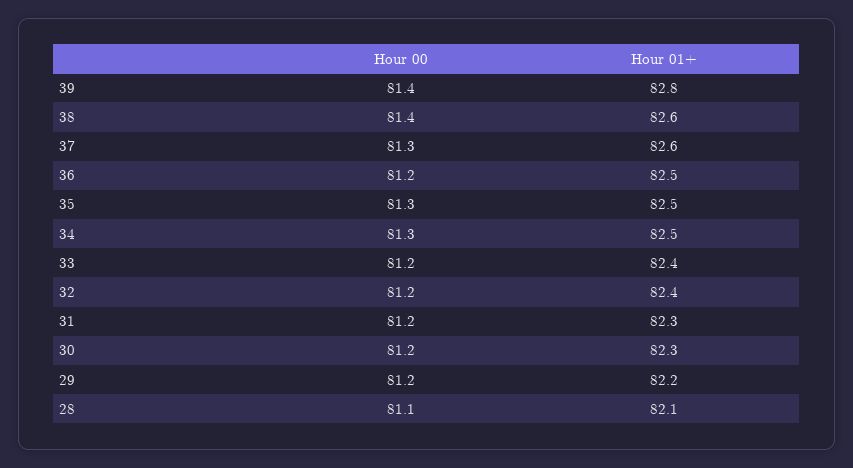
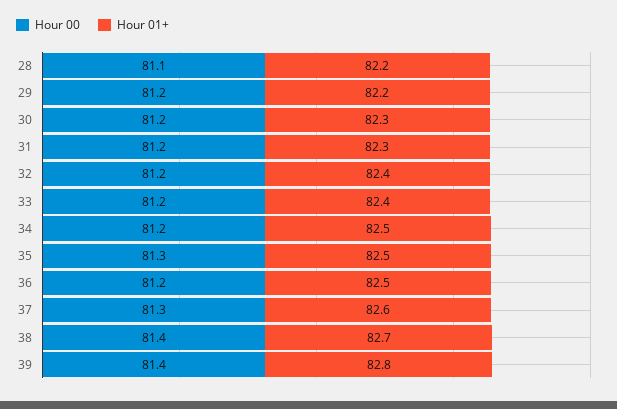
Hour 01+, 38: 82.6 -> 82.7
Hour 00, 34: 81.3 -> 81.2
Hour 01+, 28: 82.1 -> 82.2

